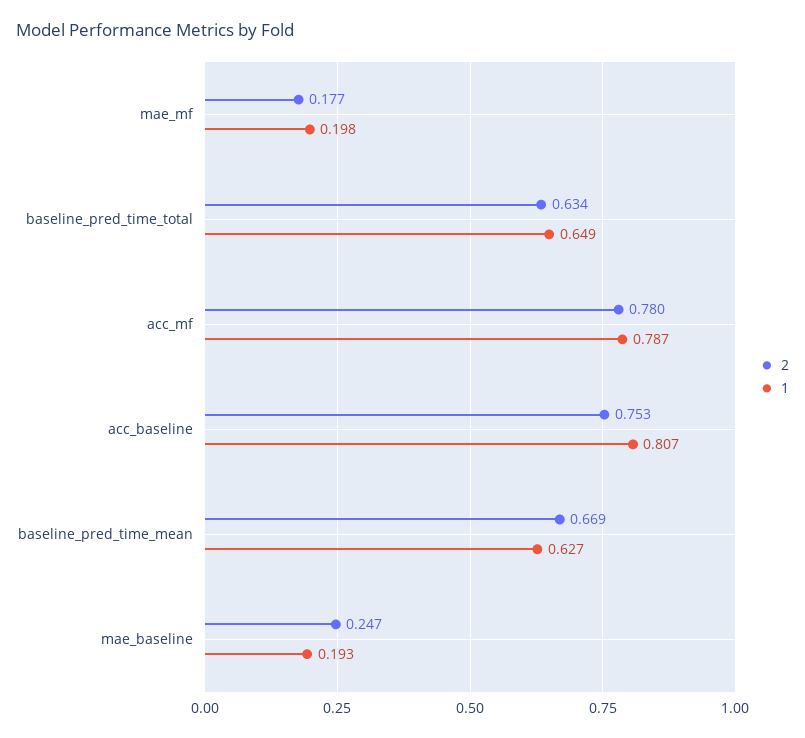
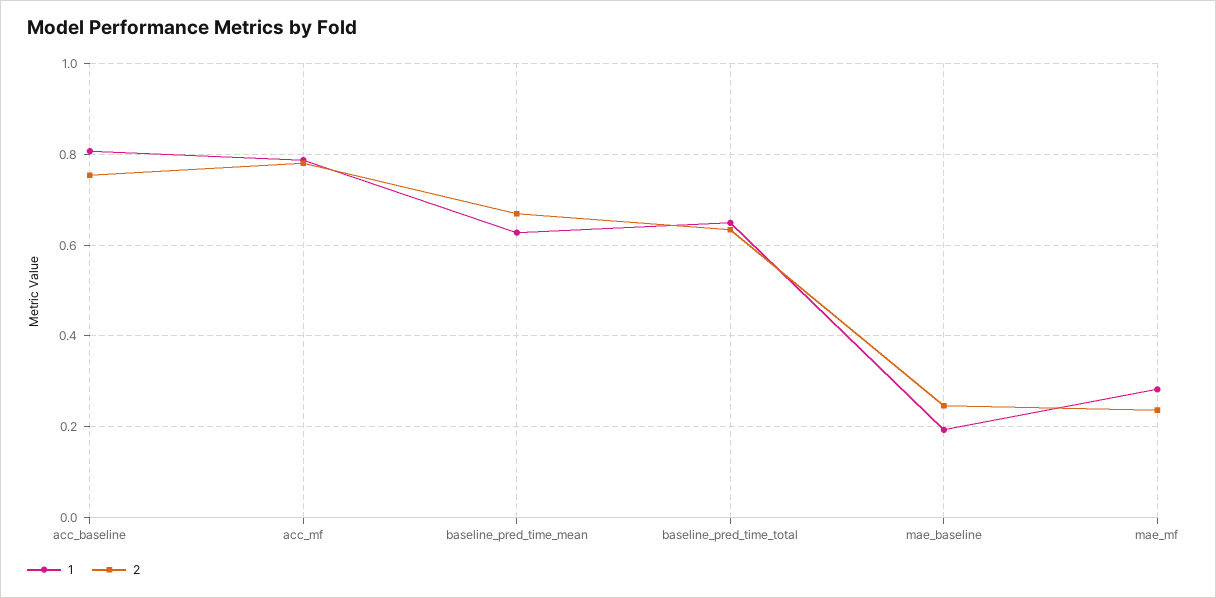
2, mae_mf: 0.177 -> 0.24
1, mae_mf: 0.198 -> 0.28

